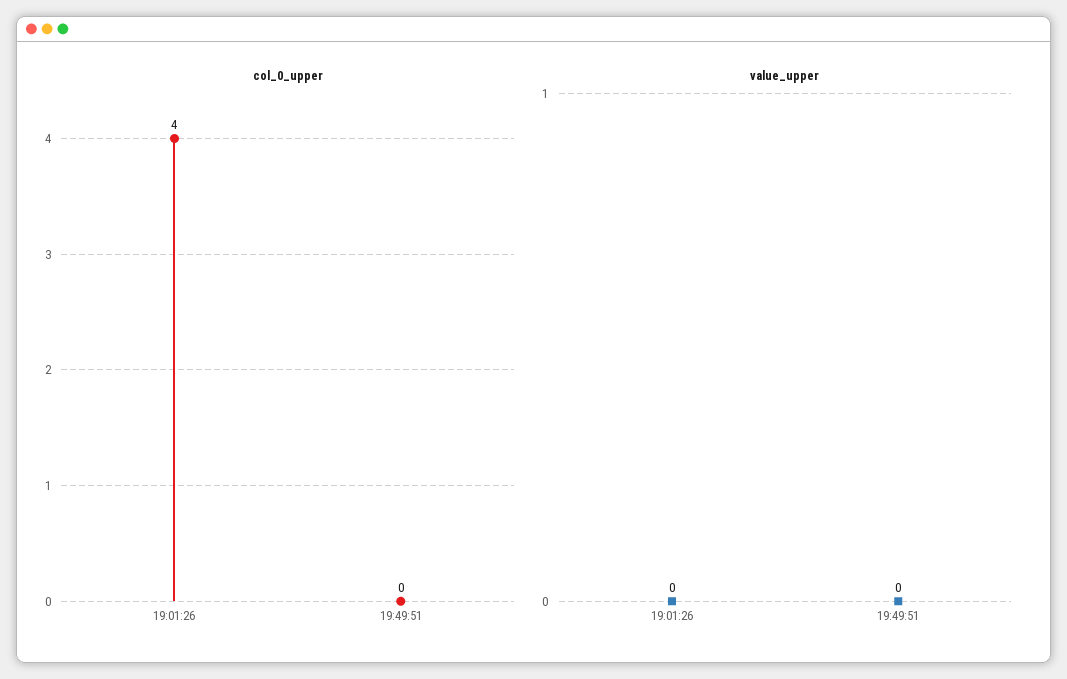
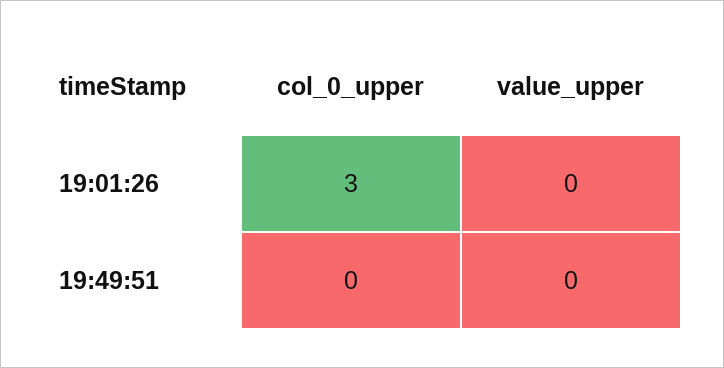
col_0_upper, 19:01:26: 4 -> 3

